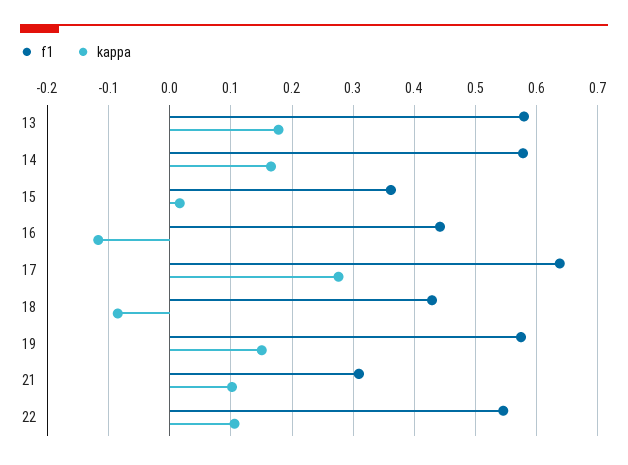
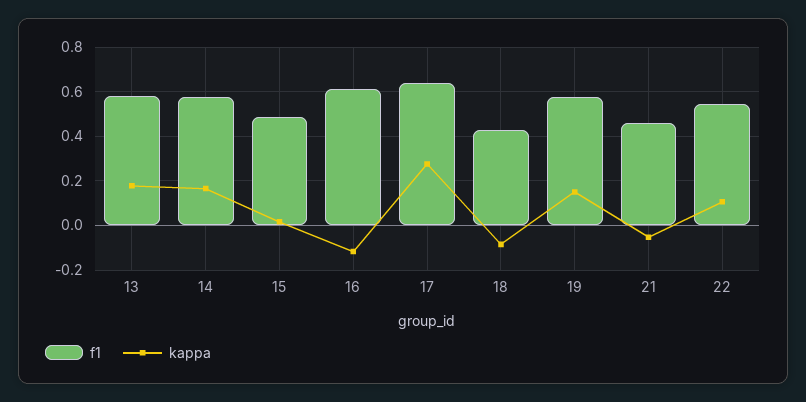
f1, 15: 0.36 -> 0.5
f1, 16: 0.44 -> 0.6
f1, 21: 0.31 -> 0.45
kappa, 21: 0.1 -> -0.05

